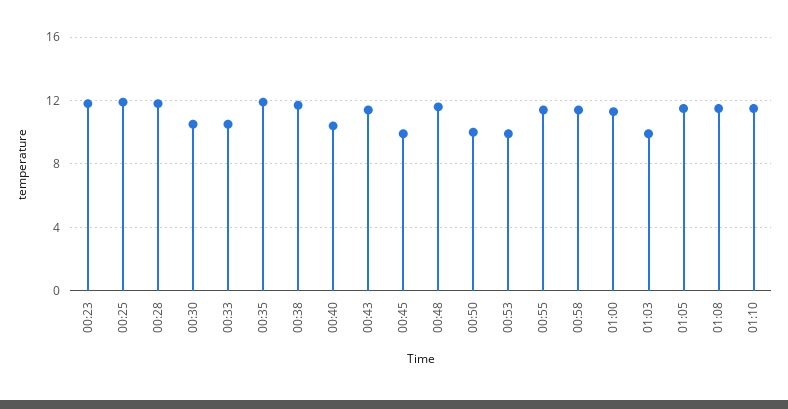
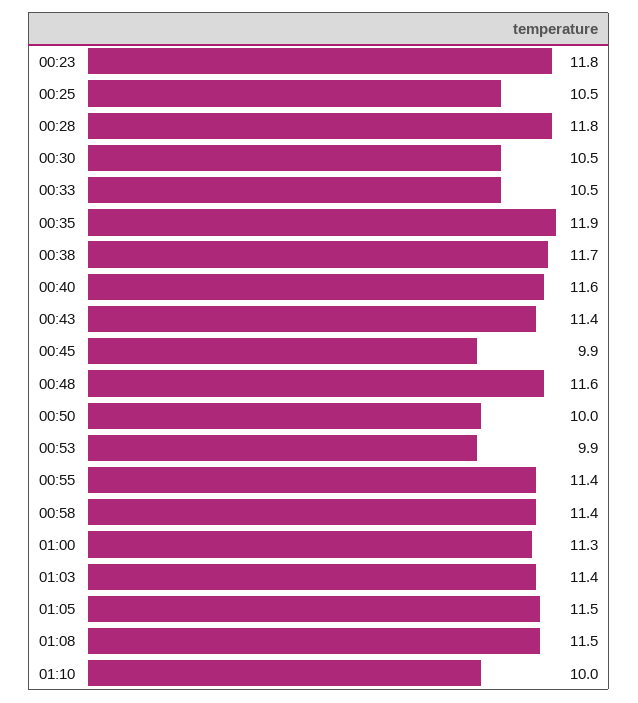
00:25: 12 -> 10.5
00:40: 10.5 -> 11.6
01:03: 10 -> 11.4
01:10: 11.5 -> 10

